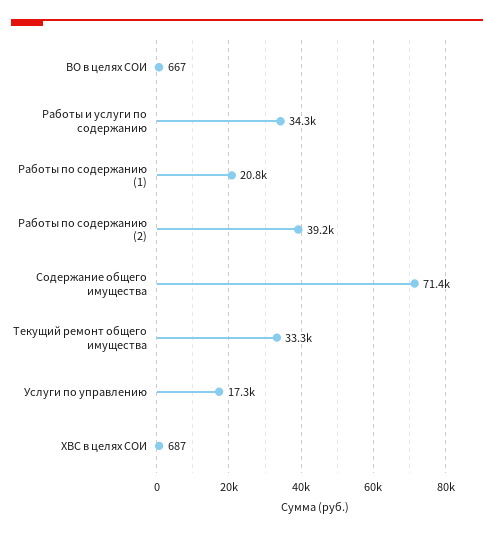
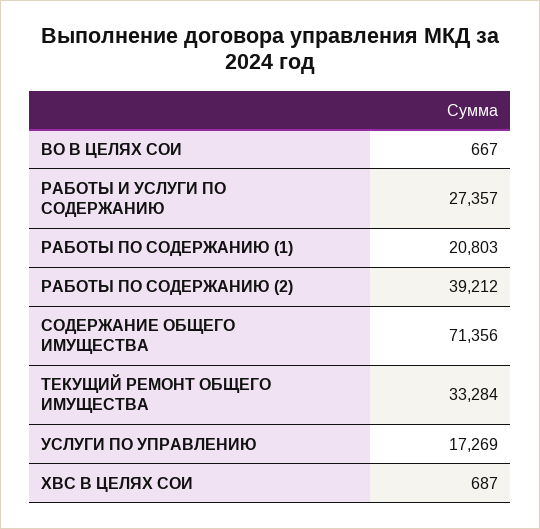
Работы и услуги по содержанию: 34300 -> 27357

